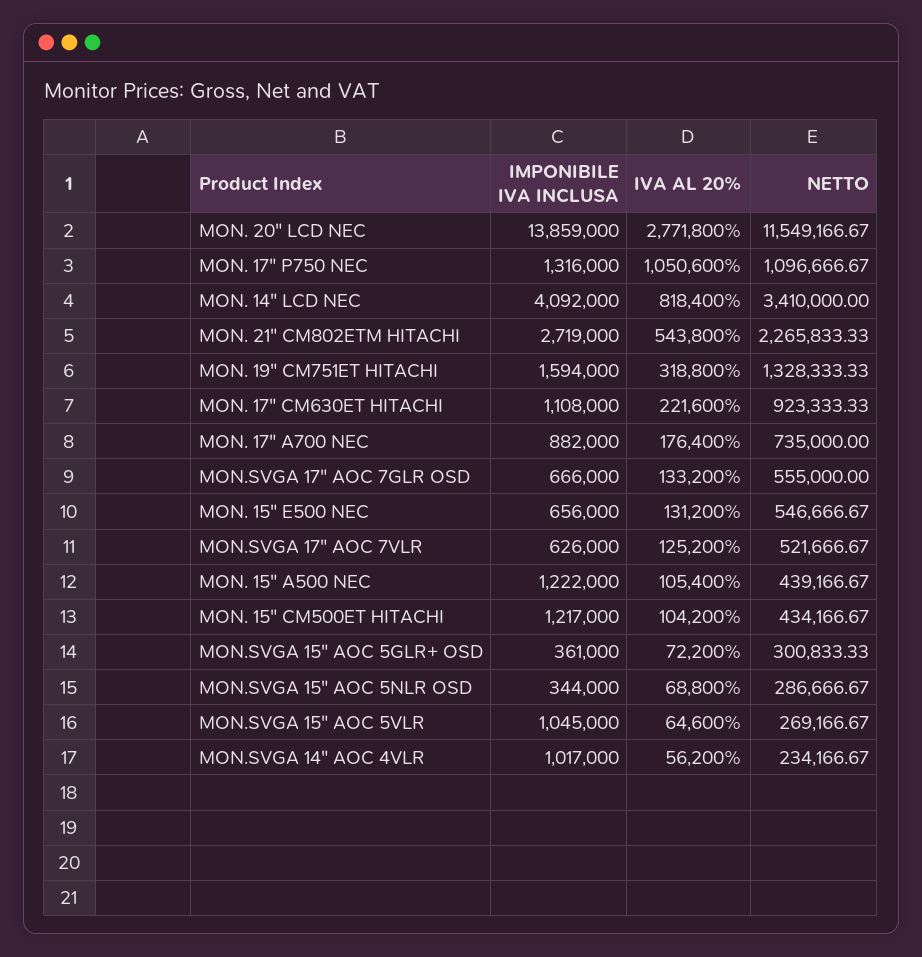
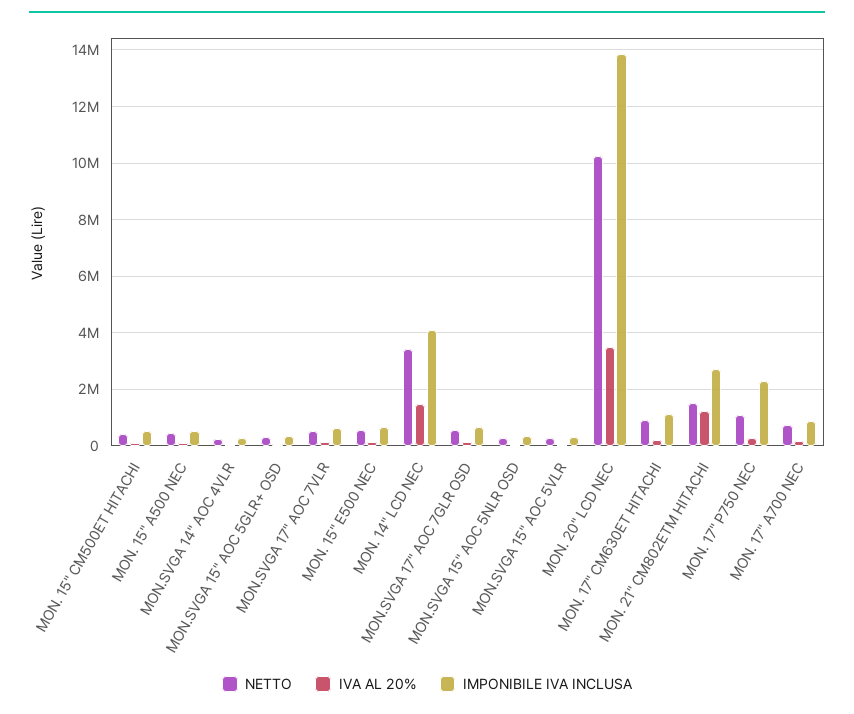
IVA AL 20%, MON. 20" LCD NEC: 2771800 -> 3500000
NETTO, MON. 20" LCD NEC: 11549166.67 -> 10250000
IMPONIBILE IVA INCLUSA, MON. 17" P750 NEC: 1316000 -> 2250000
IVA AL 20%, MON. 17" P750 NEC: 1050600 -> 250000
IVA AL 20%, MON. 14" LCD NEC: 818400 -> 1500000
IVA AL 20%, MON. 21" CM802ETM HITACHI: 543800 -> 1250000
NETTO, MON. 21" CM802ETM HITACHI: 2265833.33 -> 1500000
IMPONIBILE IVA INCLUSA, MON. 19" CM751ET HITACHI: 1594000 -> none
IVA AL 20%, MON. 19" CM751ET HITACHI: 318800 -> none
NETTO, MON. 19" CM751ET HITACHI: 1328333.33 -> none
IMPONIBILE IVA INCLUSA, MON. 15" A500 NEC: 1222000 -> 500000
IMPONIBILE IVA INCLUSA, MON. 15" CM500ET HITACHI: 1217000 -> 500000
IMPONIBILE IVA INCLUSA, MON.SVGA 15" AOC 5VLR: 1045000 -> 250000
IMPONIBILE IVA INCLUSA, MON.SVGA 14" AOC 4VLR: 1017000 -> 250000

